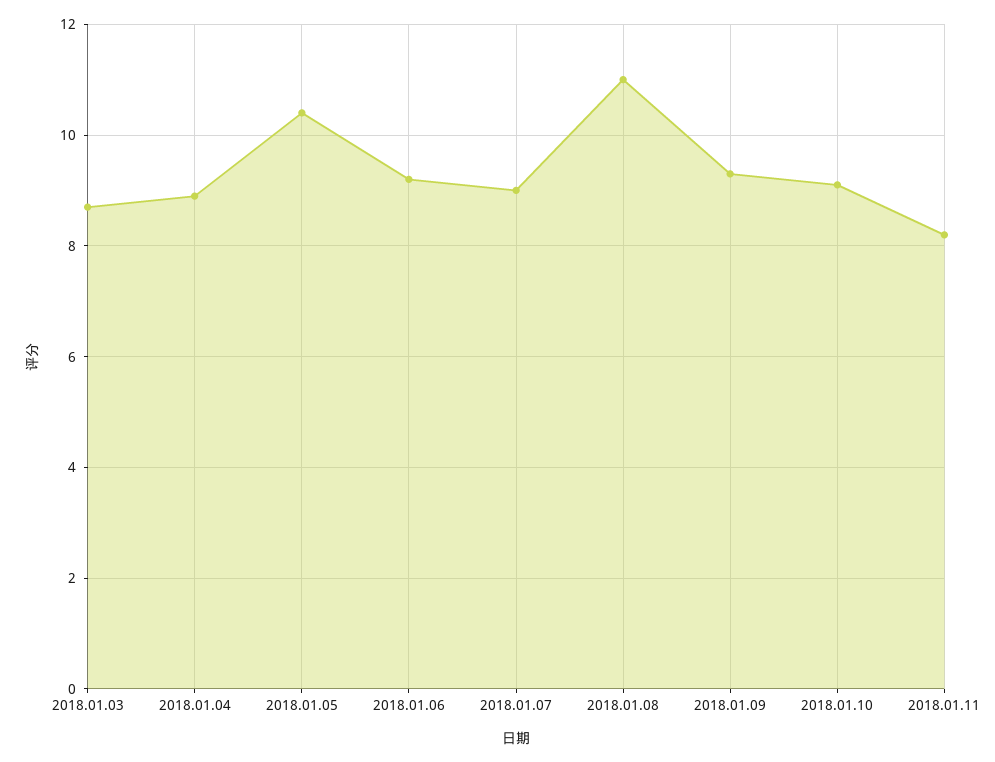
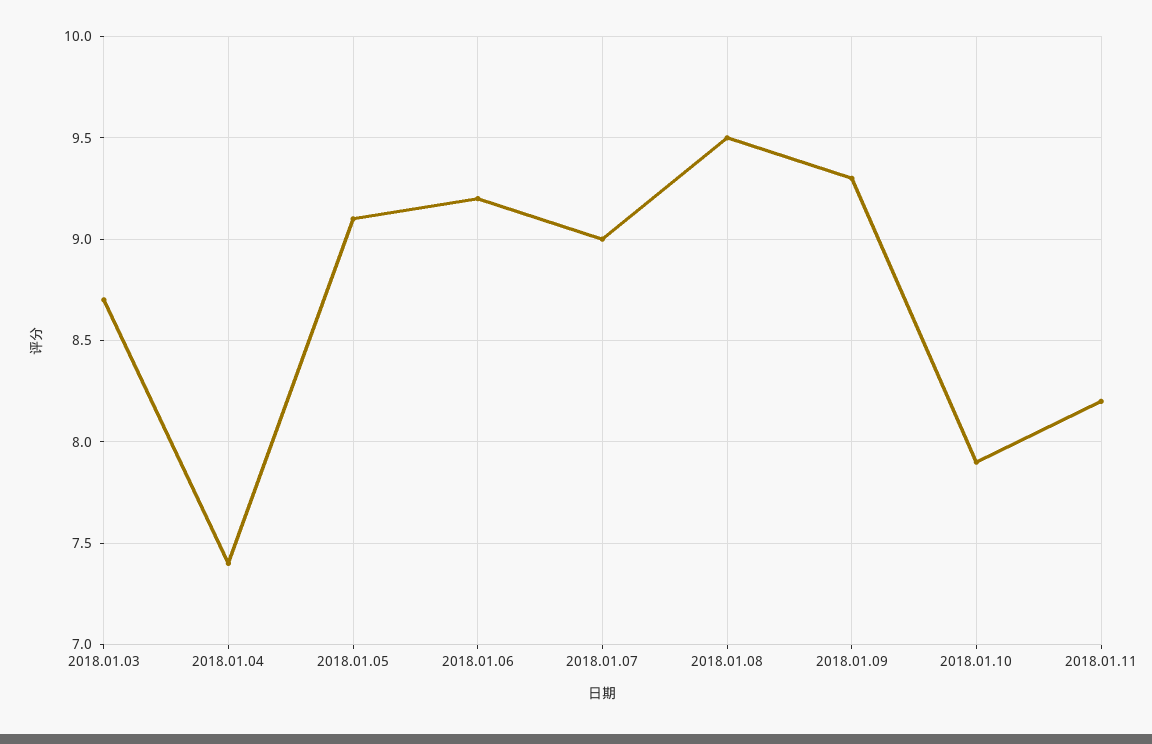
2018.01.04: 9 -> 7.4
2018.01.05: 10.5 -> 9.1
2018.01.08: 11 -> 9.5
2018.01.10: 9 -> 7.9

